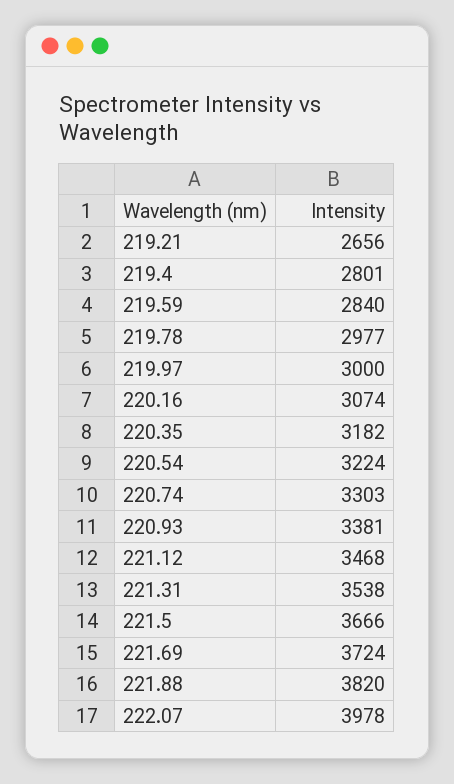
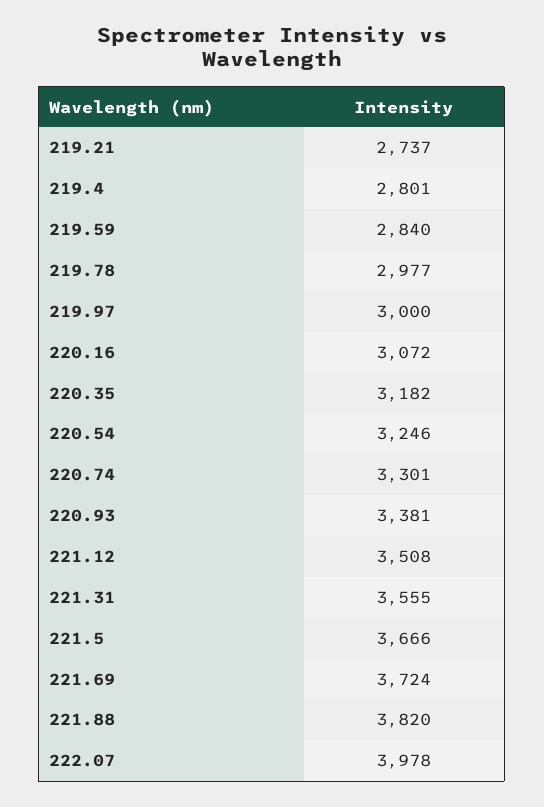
219.21: 2656 -> 2737
220.16: 3074 -> 3072
220.54: 3224 -> 3246
220.74: 3303 -> 3301
221.12: 3468 -> 3508
221.31: 3538 -> 3555

